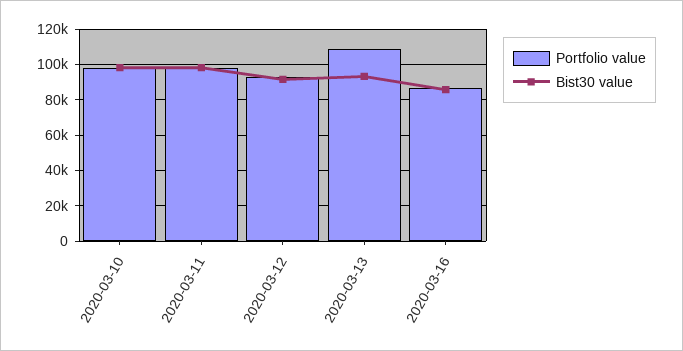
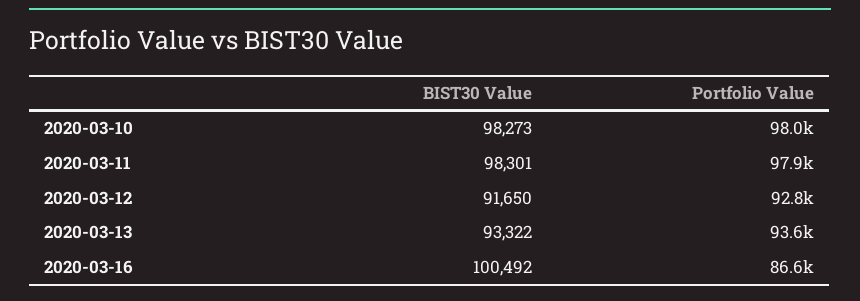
Portfolio value, 2020-03-13: 110000 -> 93600
Bist30 value, 2020-03-16: 85000 -> 100492

